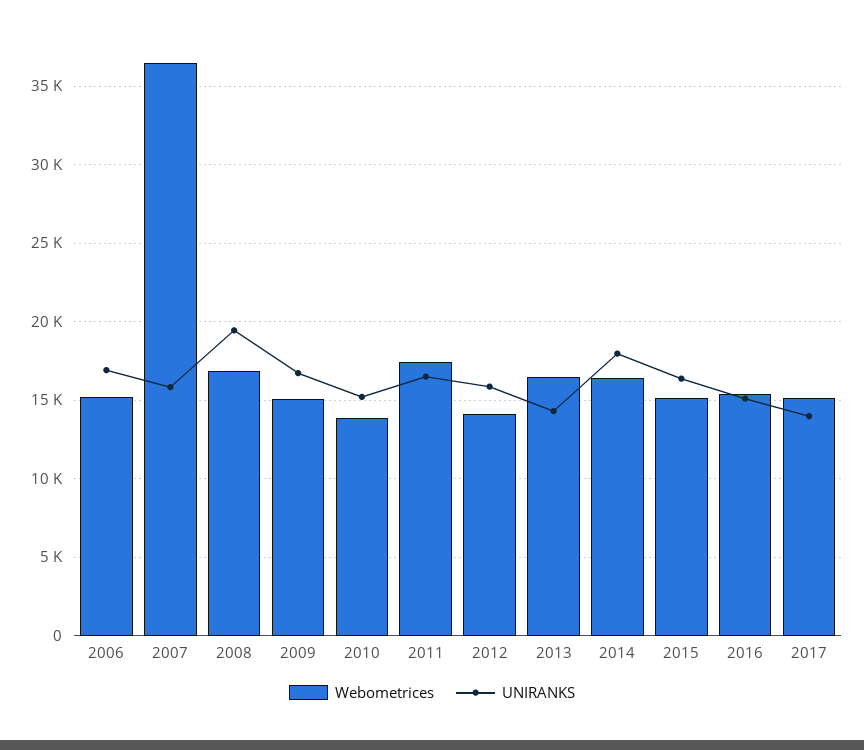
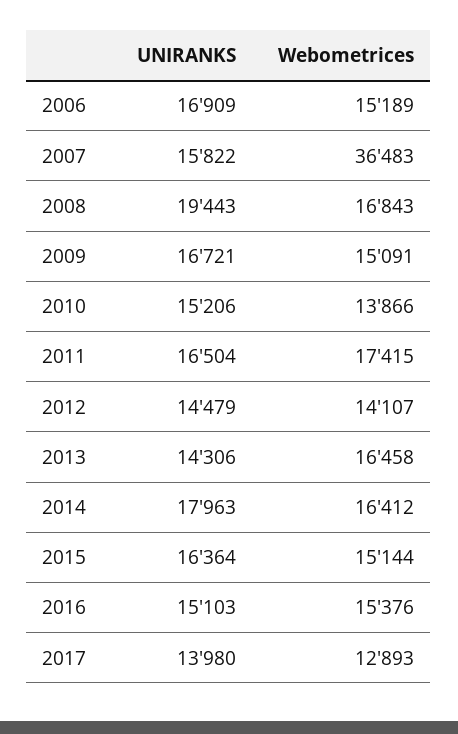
UNIRANKS, 2012: 16000 -> 14479
Webometrices, 2017: 15000 -> 12893

